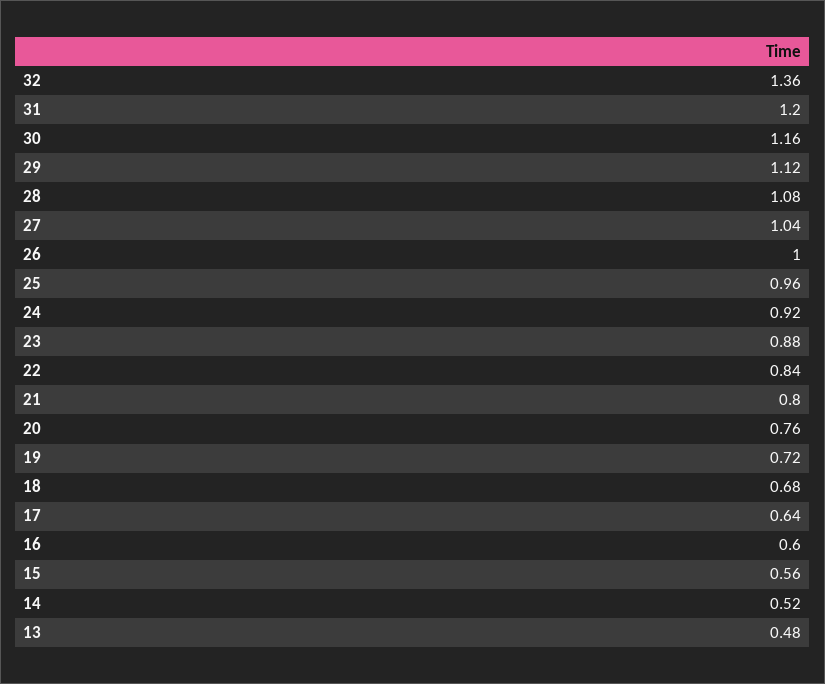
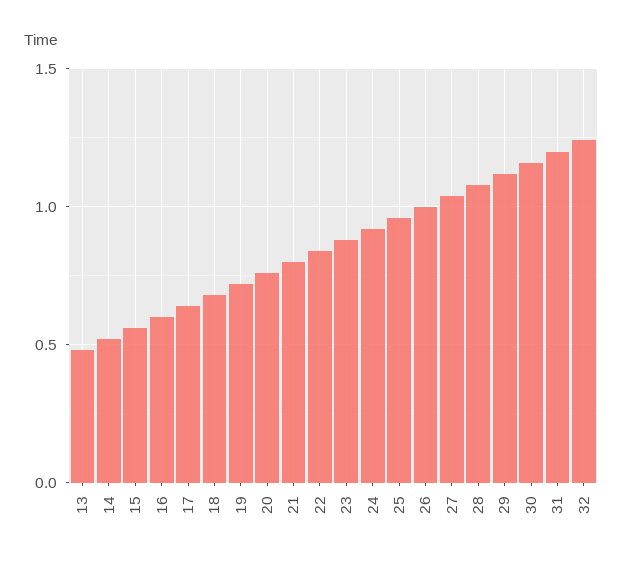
32: 1.36 -> 1.25

